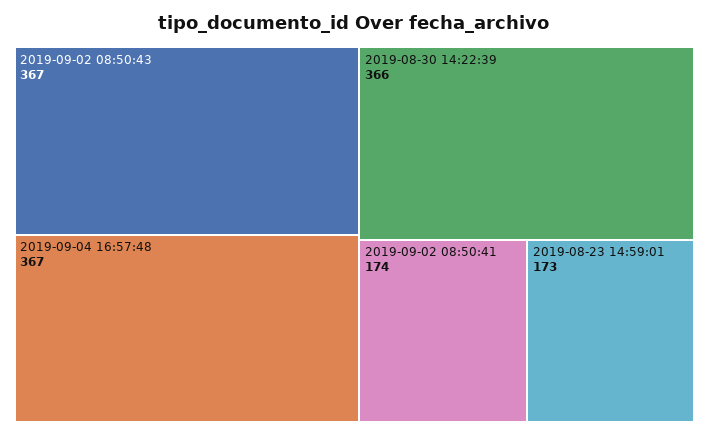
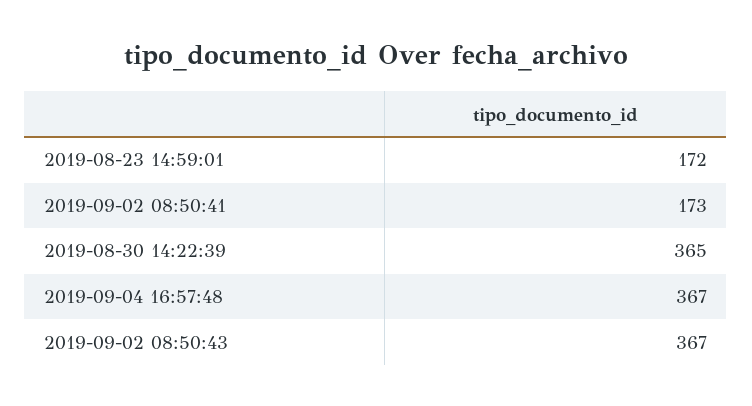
2019-08-30 14:22:39: 366 -> 365
2019-09-02 08:50:41: 174 -> 173
2019-08-23 14:59:01: 173 -> 172

